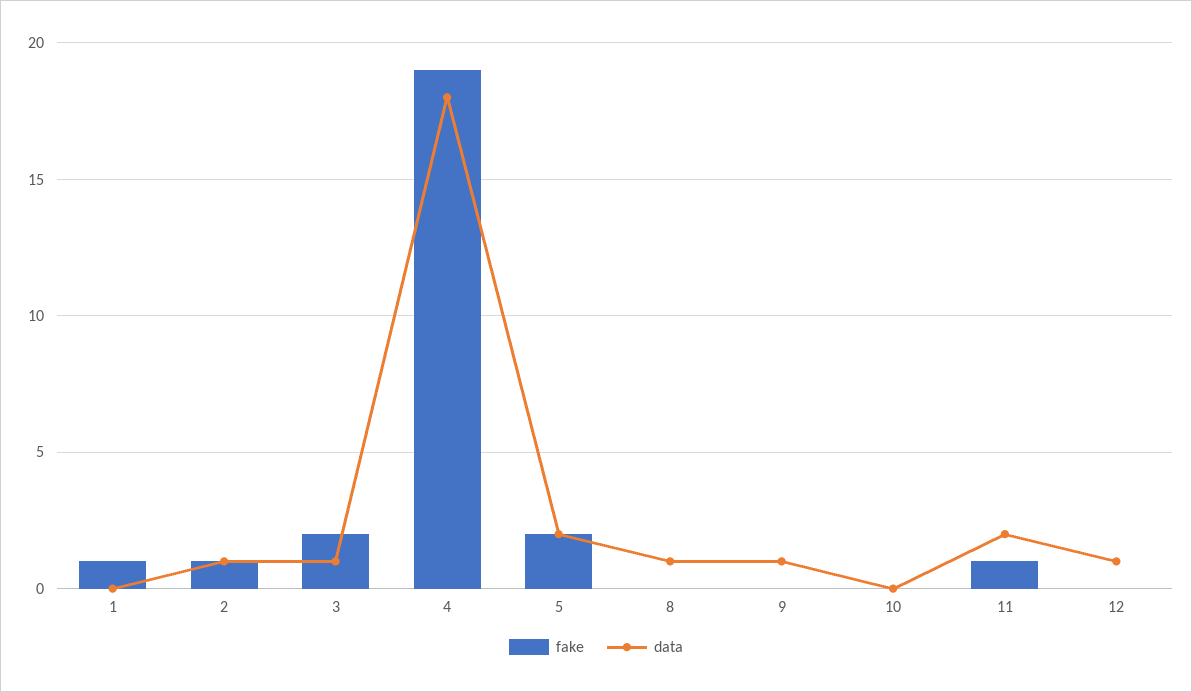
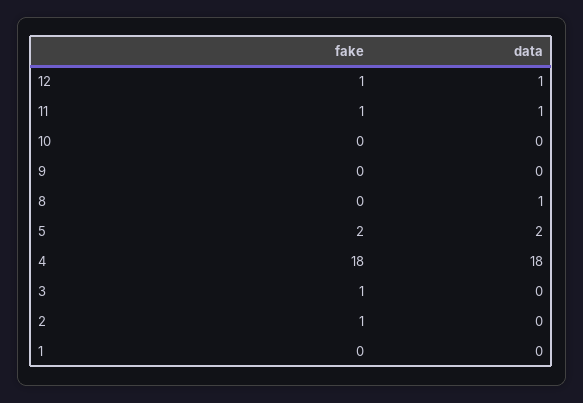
fake, 1: 1 -> 0
data, 2: 1 -> 0
fake, 3: 2 -> 1
data, 3: 1 -> 0
fake, 4: 19 -> 18
data, 9: 1 -> 0
data, 11: 2 -> 1
fake, 12: 0 -> 1

